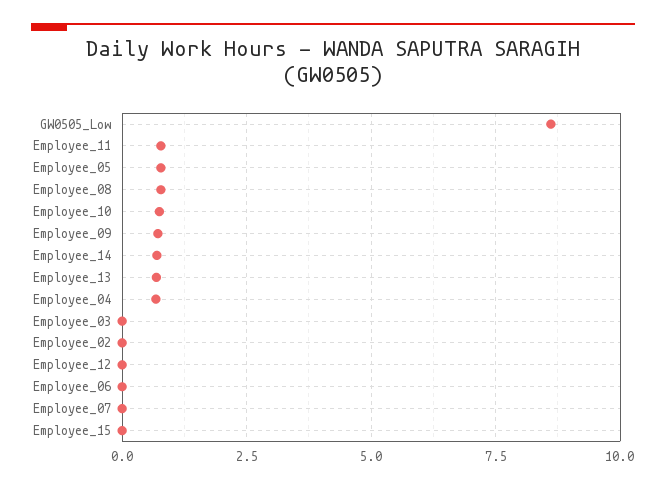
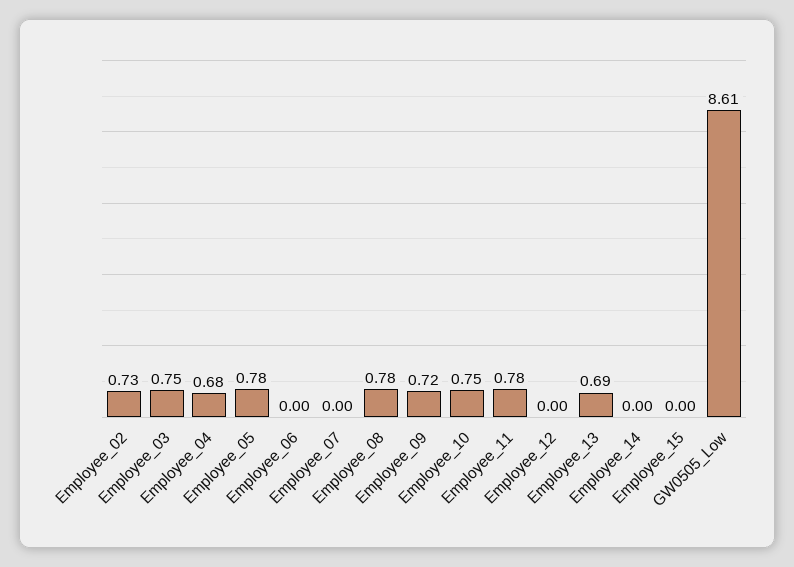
Employee_14: 0.75 -> 0
Employee_03: 0 -> 0.75
Employee_02: 0 -> 0.73

